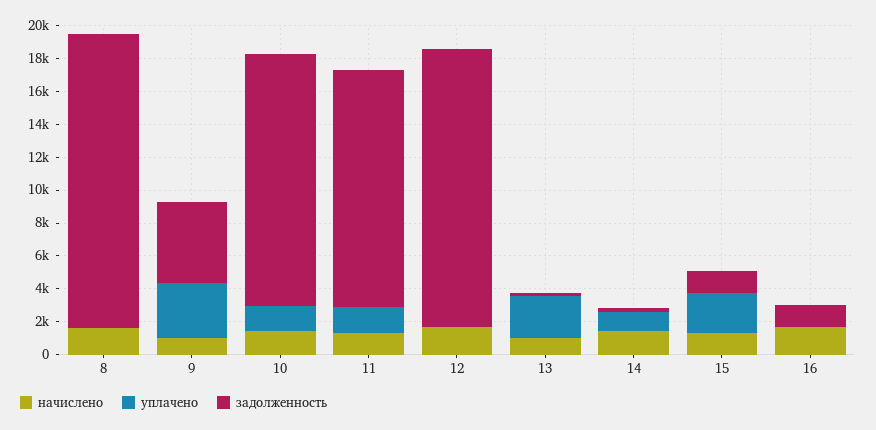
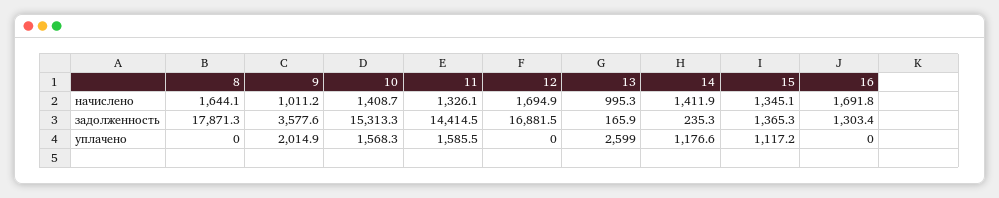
уплачено, 9: 3500 -> 2014.9
задолженность, 9: 5000 -> 3577.6
уплачено, 15: 2500 -> 1117.2

